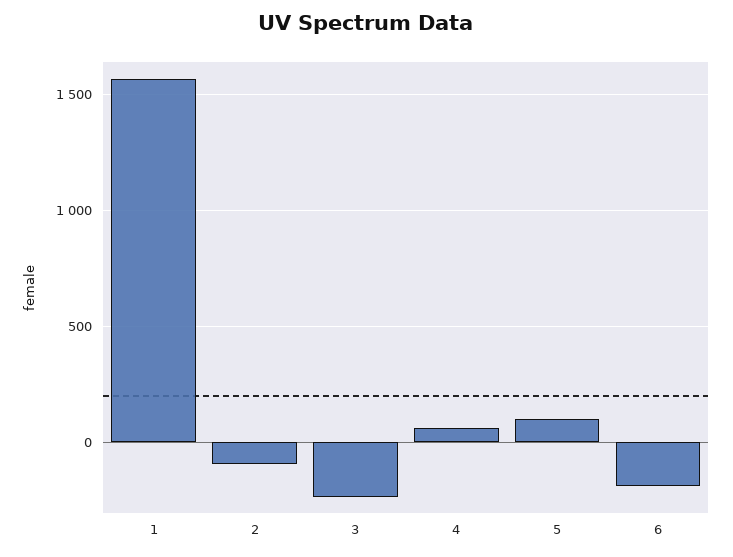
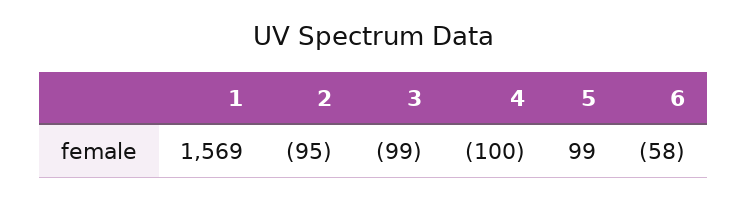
3: -250 -> -99
4: 50 -> -100
6: -200 -> -58

